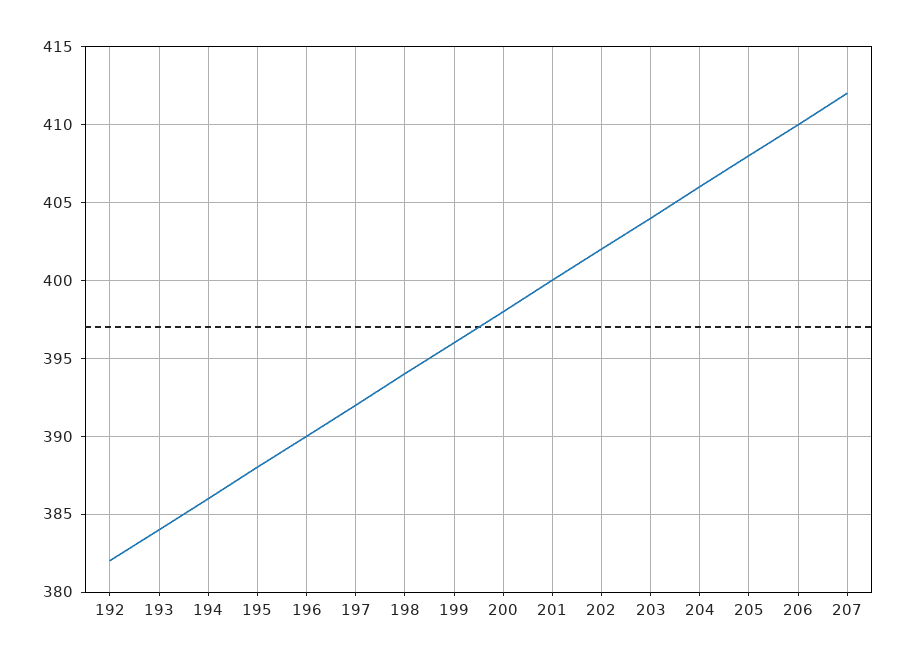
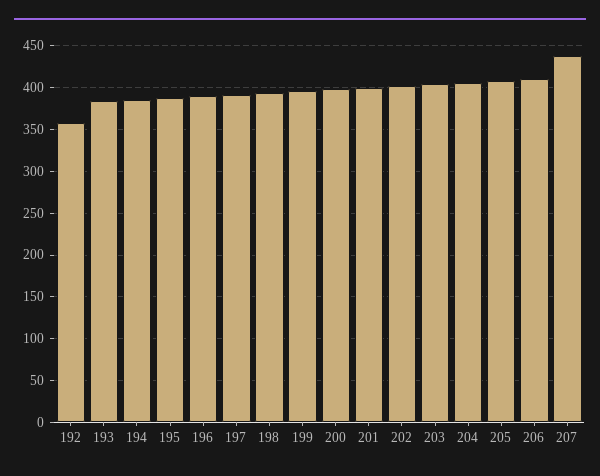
192: 382 -> 360
207: 412 -> 440

